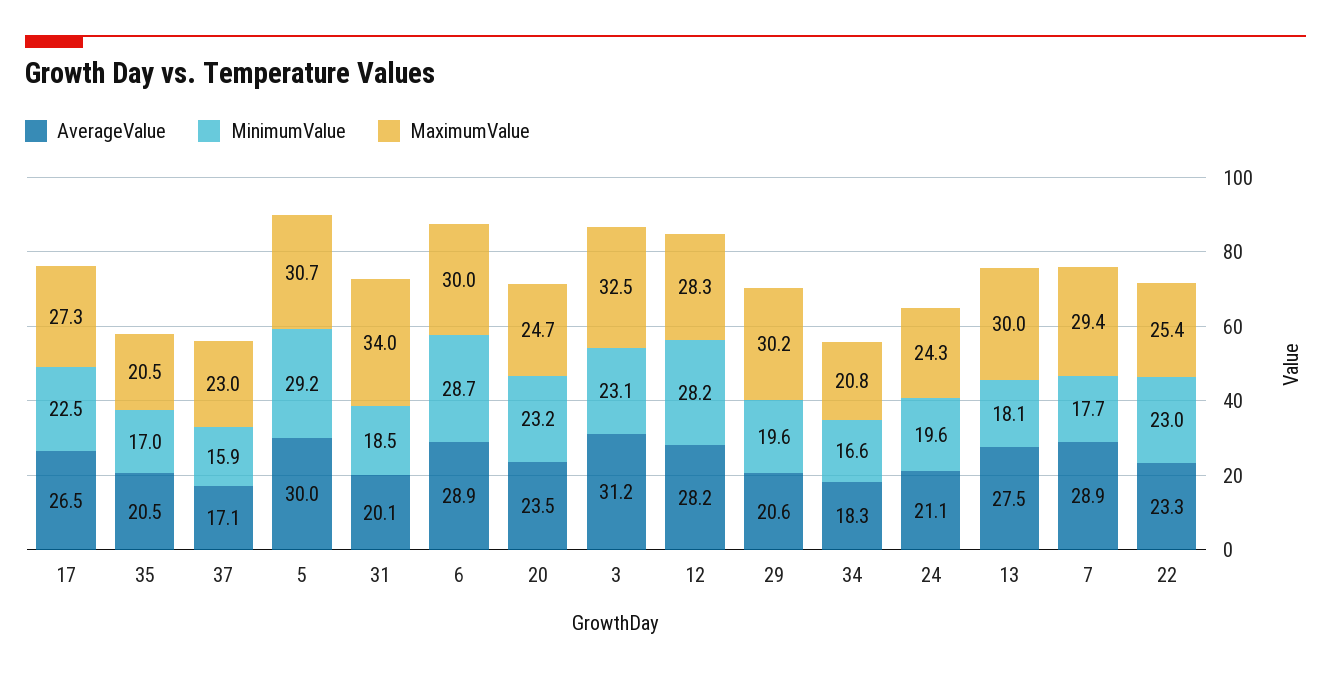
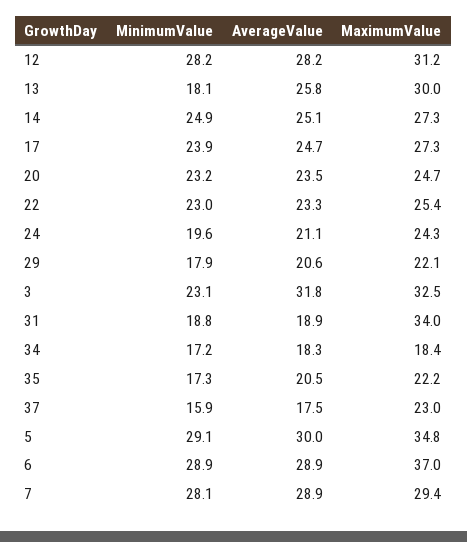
AverageValue, 17: 26.5 -> 24.7
MinimumValue, 17: 22.5 -> 23.9
MinimumValue, 35: 17 -> 17.3
MaximumValue, 35: 20.5 -> 22.2
AverageValue, 37: 17.1 -> 17.5
MinimumValue, 5: 29.2 -> 29.1
MaximumValue, 5: 30.7 -> 34.8
AverageValue, 31: 20.1 -> 18.9
MinimumValue, 31: 18.5 -> 18.8
MinimumValue, 6: 28.7 -> 28.9
MaximumValue, 6: 30 -> 37
AverageValue, 3: 31.2 -> 31.8
MaximumValue, 12: 28.3 -> 31.2
MinimumValue, 29: 19.6 -> 17.9
MaximumValue, 29: 30.2 -> 22.1
MinimumValue, 34: 16.6 -> 17.2
MaximumValue, 34: 20.8 -> 18.4
AverageValue, 13: 27.5 -> 25.8
MinimumValue, 7: 17.7 -> 28.1
MinimumValue, 14: none -> 24.9
AverageValue, 14: none -> 25.1
MaximumValue, 14: none -> 27.3

